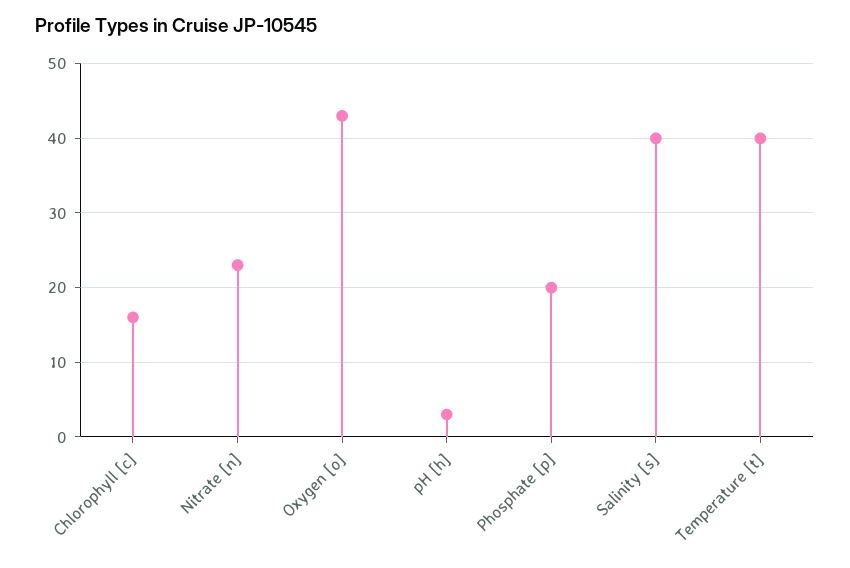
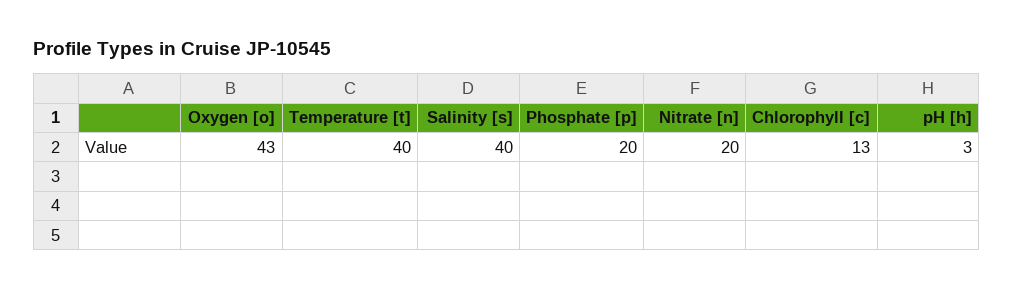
Chlorophyll [c]: 16 -> 13
Nitrate [n]: 23 -> 20

